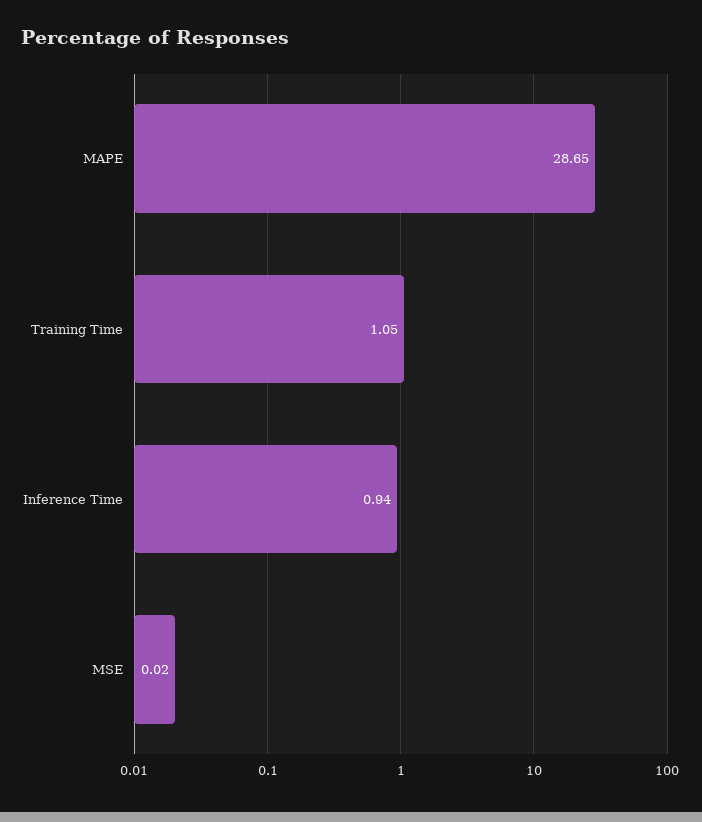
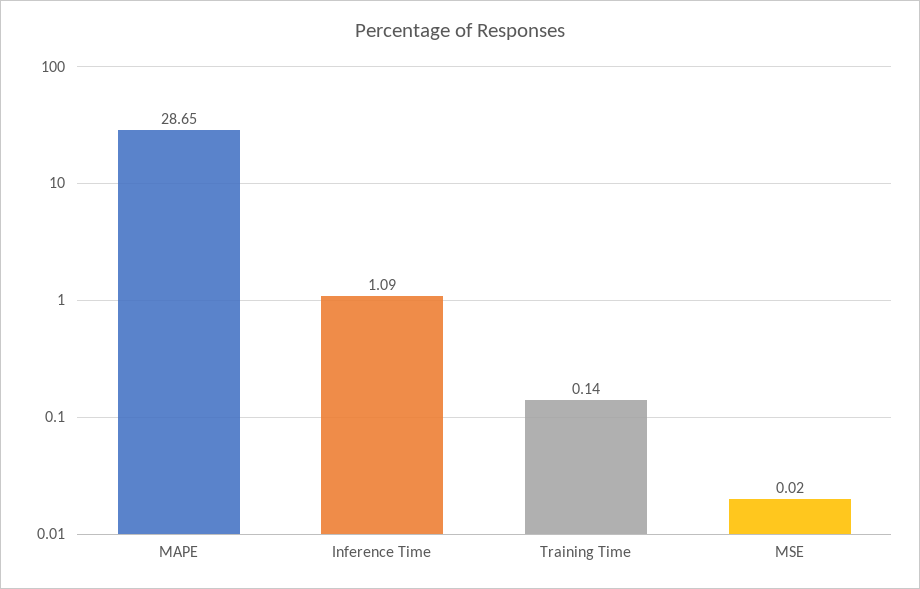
Training Time: 1.05 -> 0.14
Inference Time: 0.94 -> 1.09

